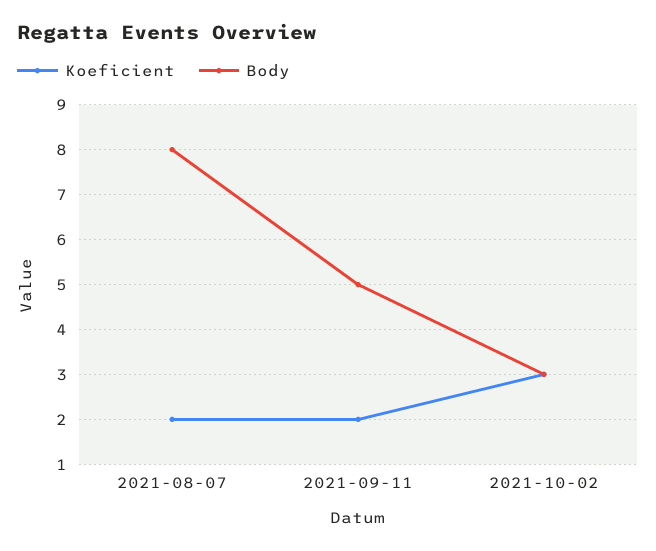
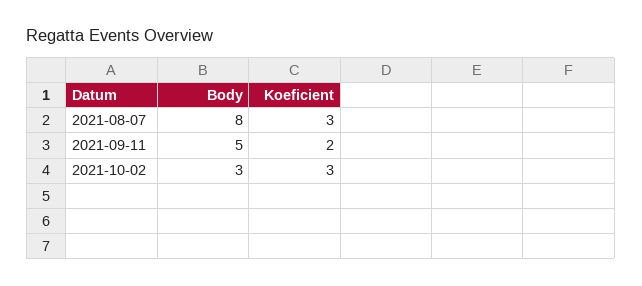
Koeficient, 2021-08-07: 2 -> 3

